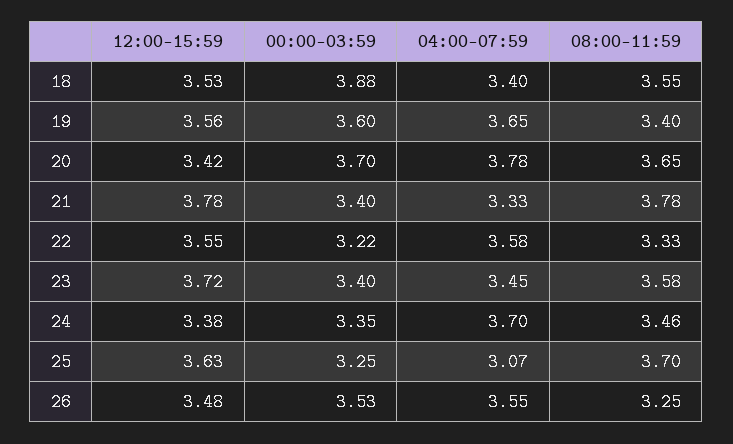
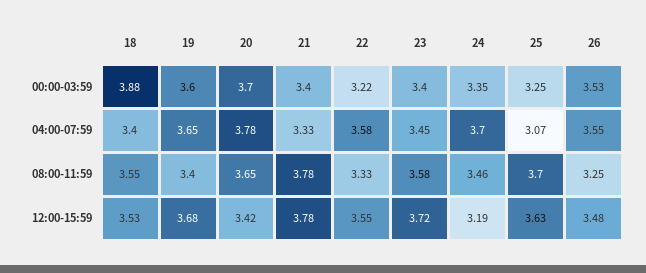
12:00-15:59, 19: 3.56 -> 3.68
12:00-15:59, 24: 3.38 -> 3.19

